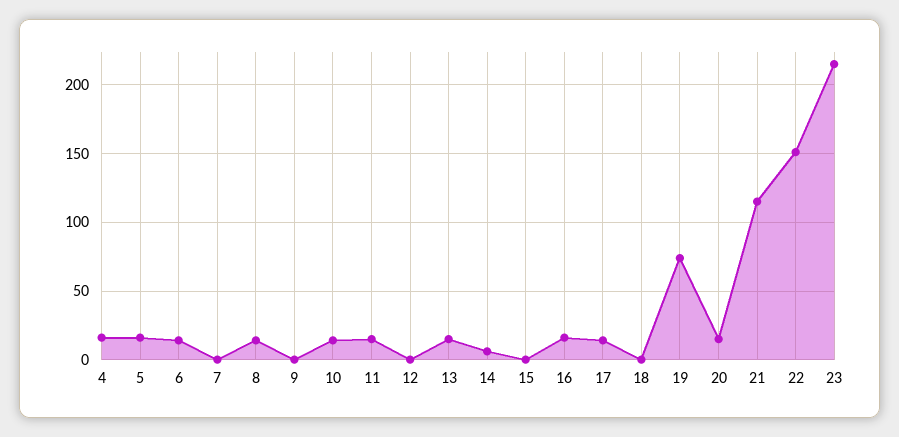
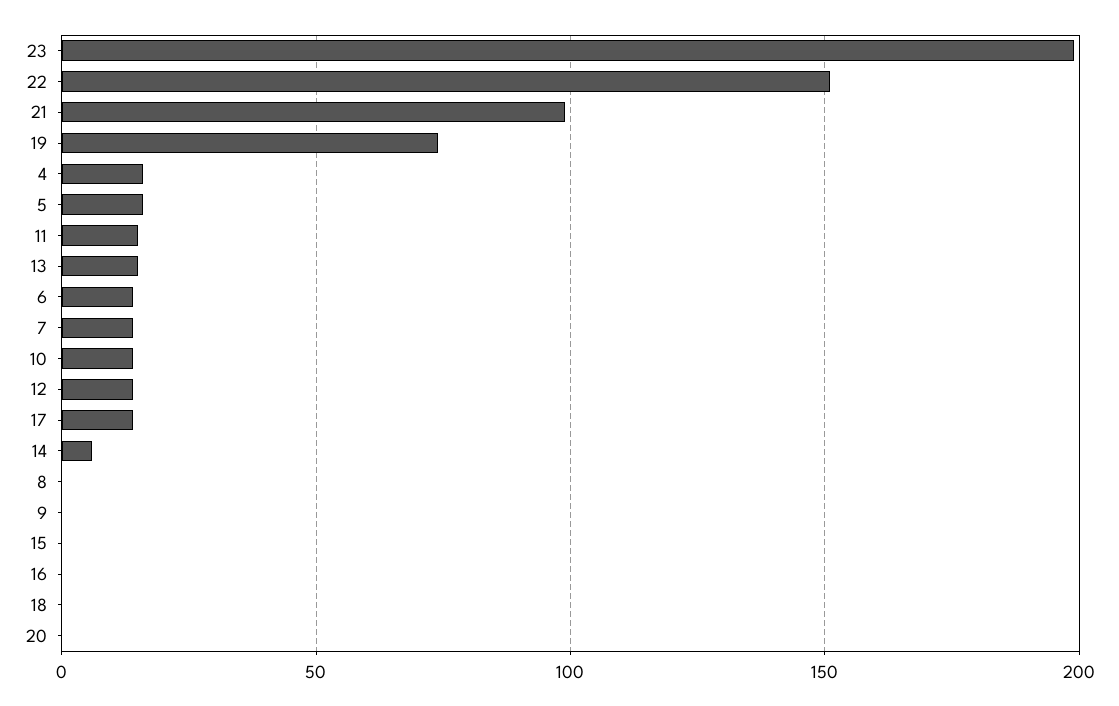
7: 0 -> 15
8: 15 -> 0
12: 0 -> 15
16: 15 -> 0
20: 15 -> 0
21: 115 -> 100
23: 215 -> 200

